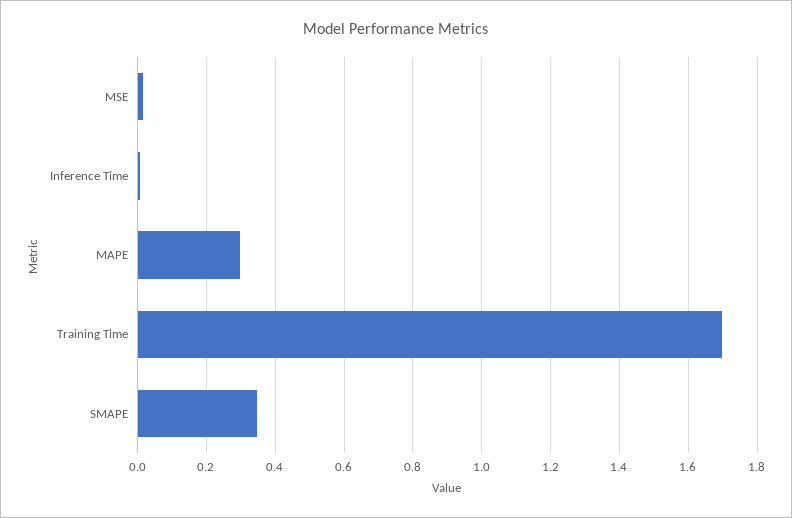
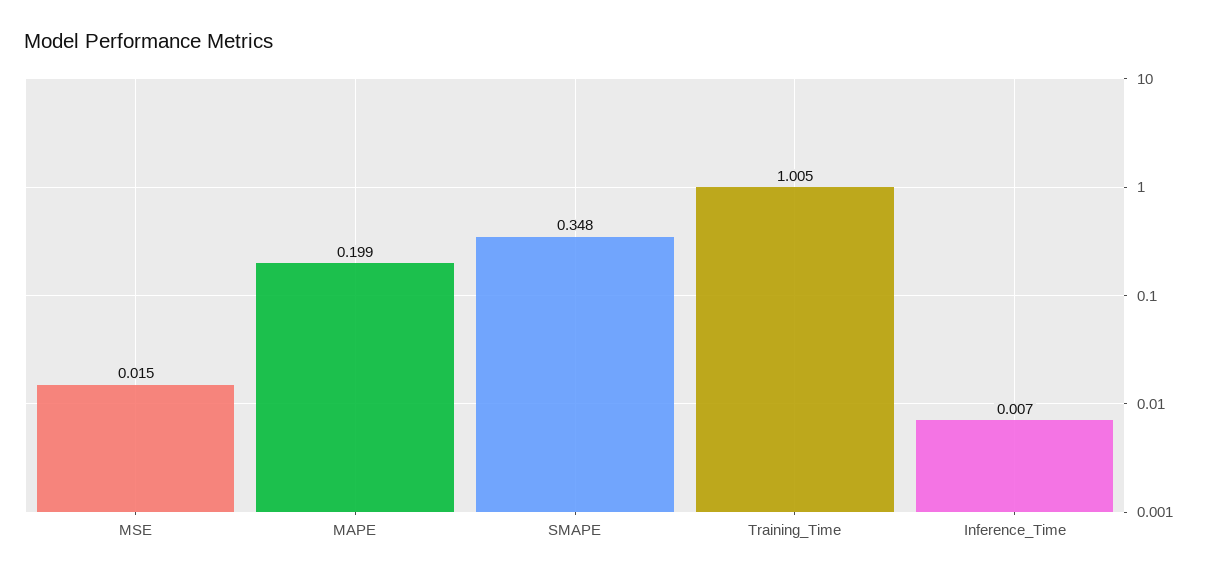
MAPE: 0.3 -> 0.199
Training Time: 1.7 -> 1.005

